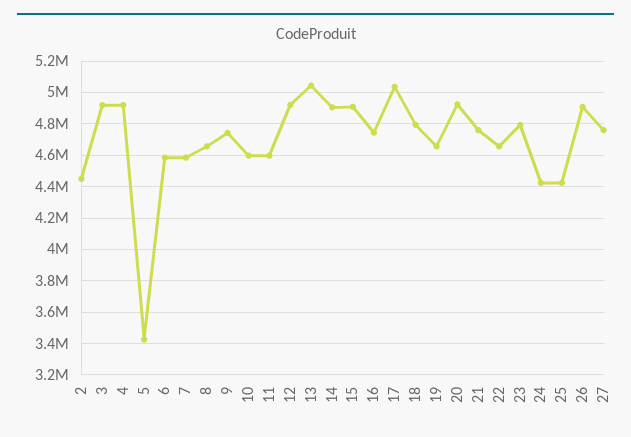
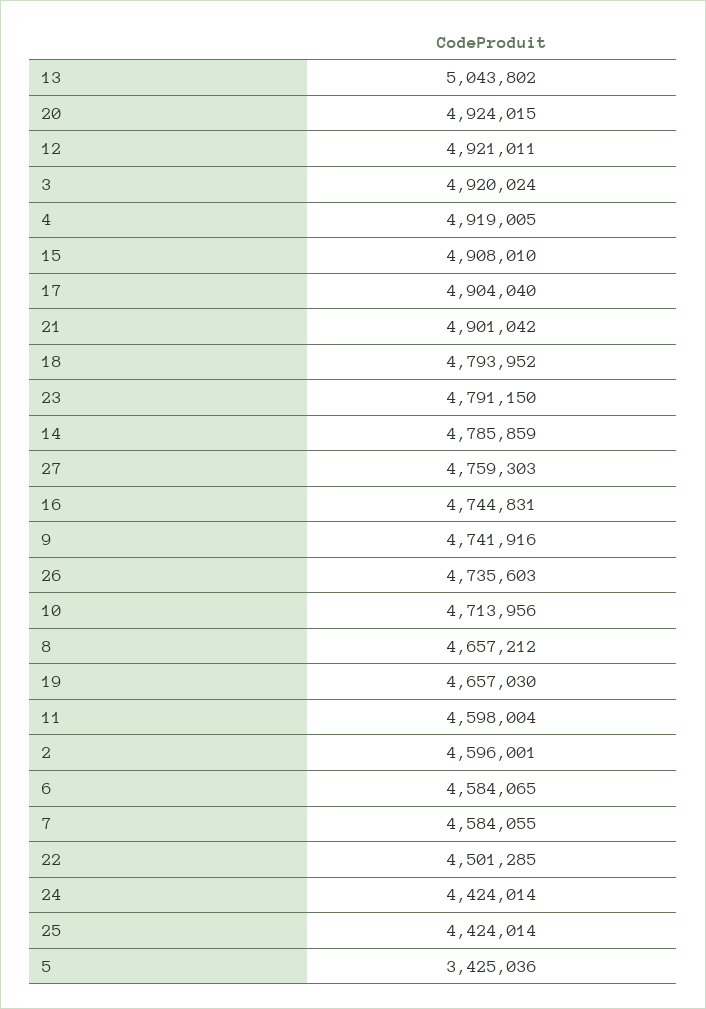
2: 4450000 -> 4596001
10: 4600000 -> 4713956
14: 4900000 -> 4785859
17: 5050000 -> 4904040
21: 4750000 -> 4901042
22: 4650000 -> 4501285
26: 4900000 -> 4735603

